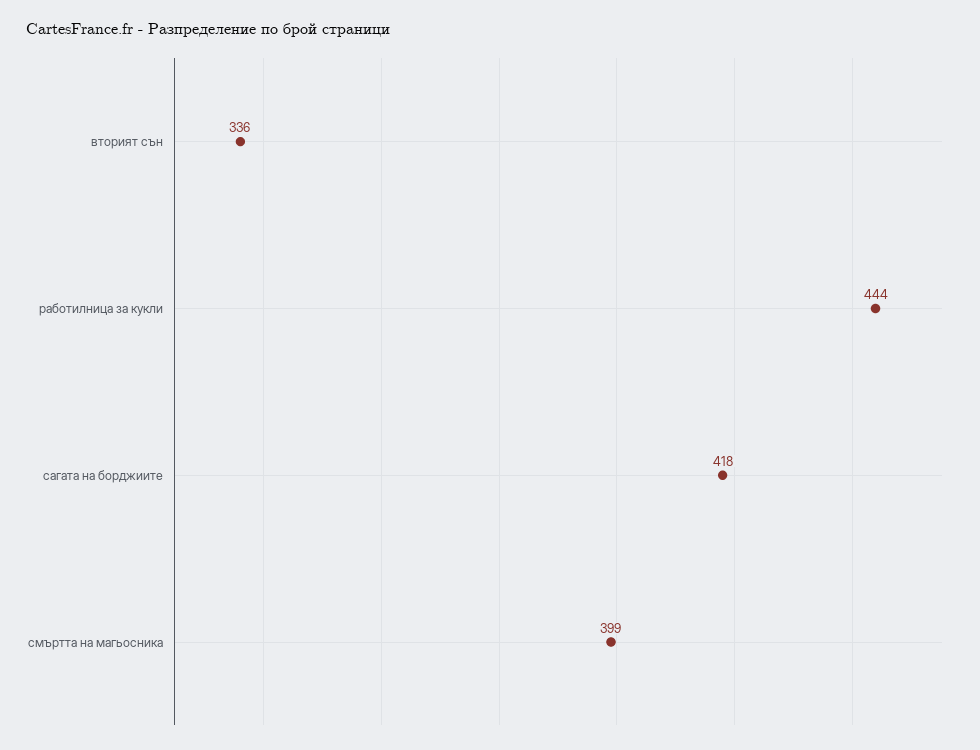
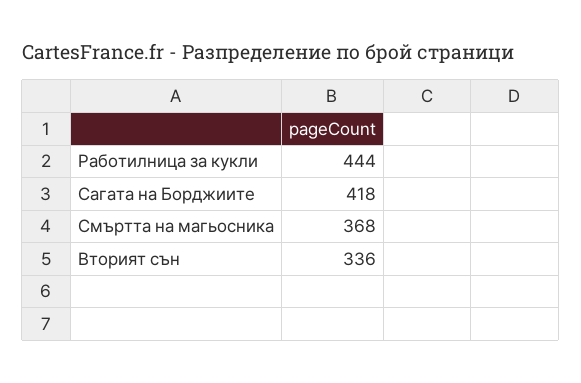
смъртта на магьосника: 399 -> 368

